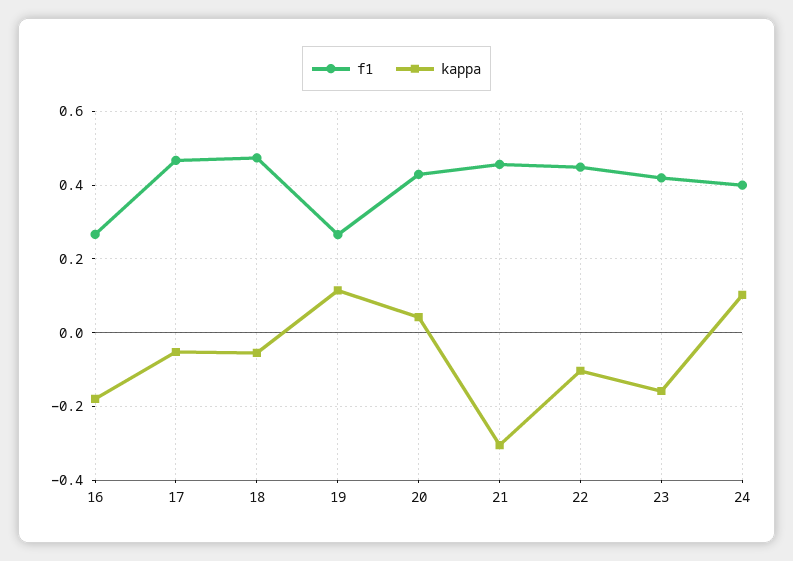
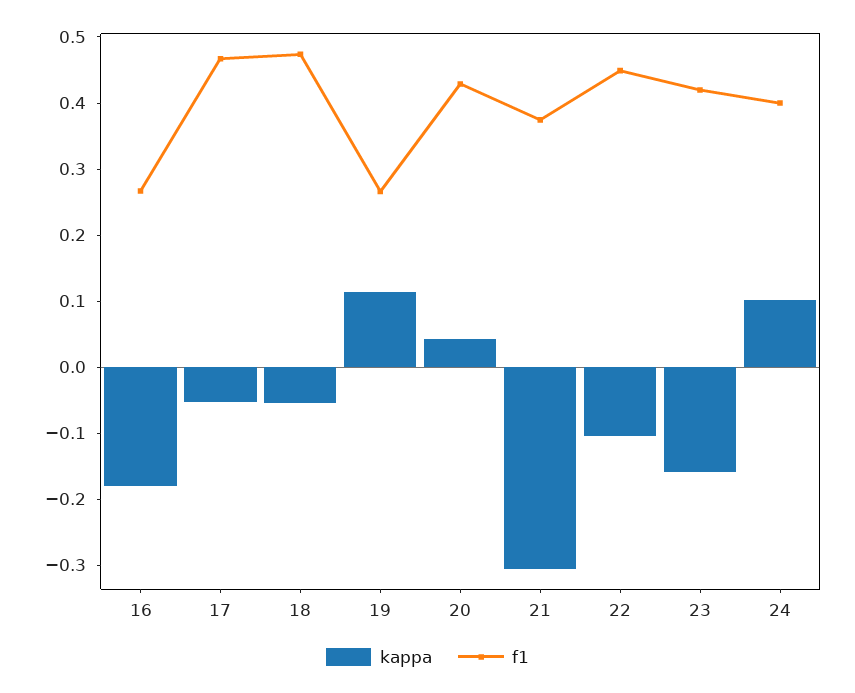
f1, 21: 0.46 -> 0.38

